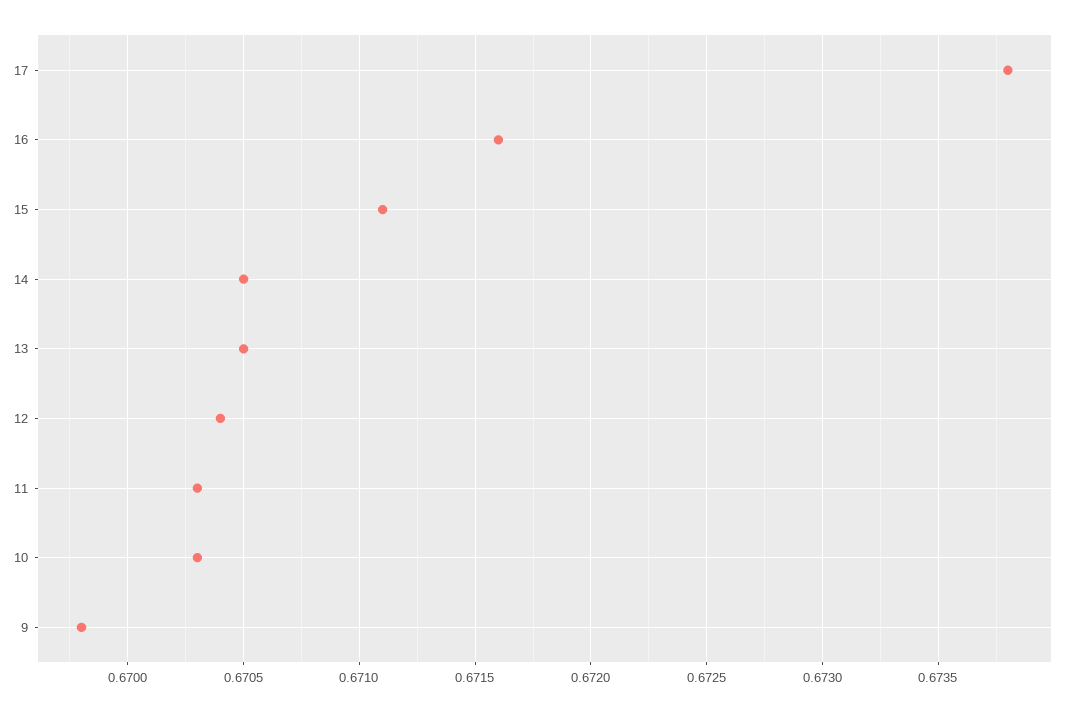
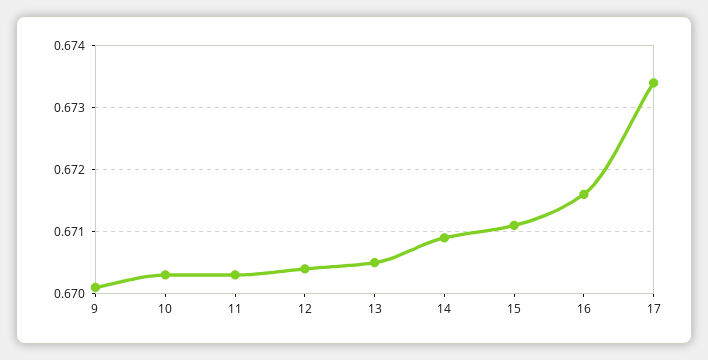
17: 0.6738 -> 0.6734
14: 0.6705 -> 0.6709
9: 0.6698 -> 0.6701

